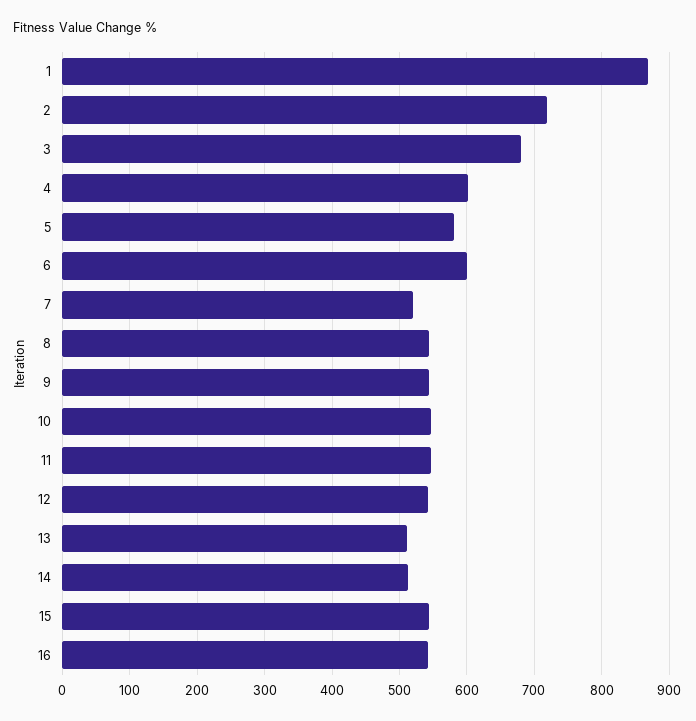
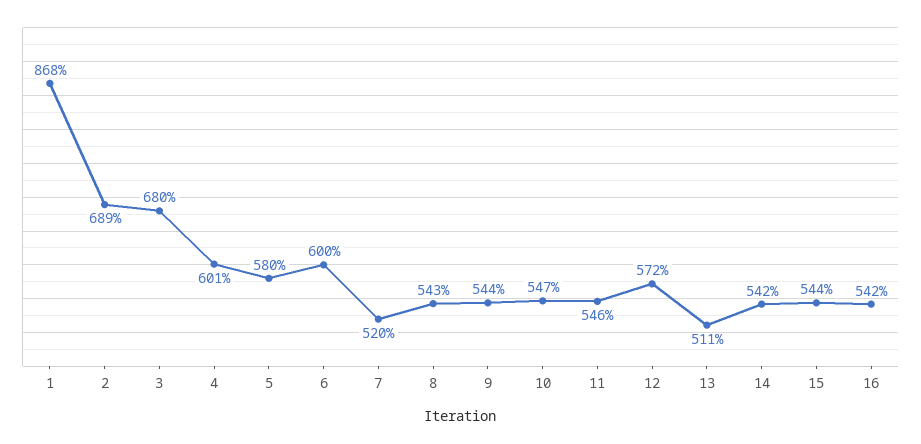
2: 720 -> 689
12: 540 -> 572
14: 510 -> 542

